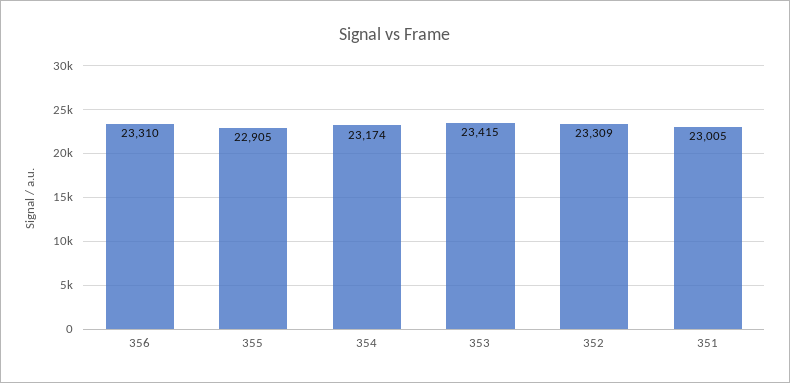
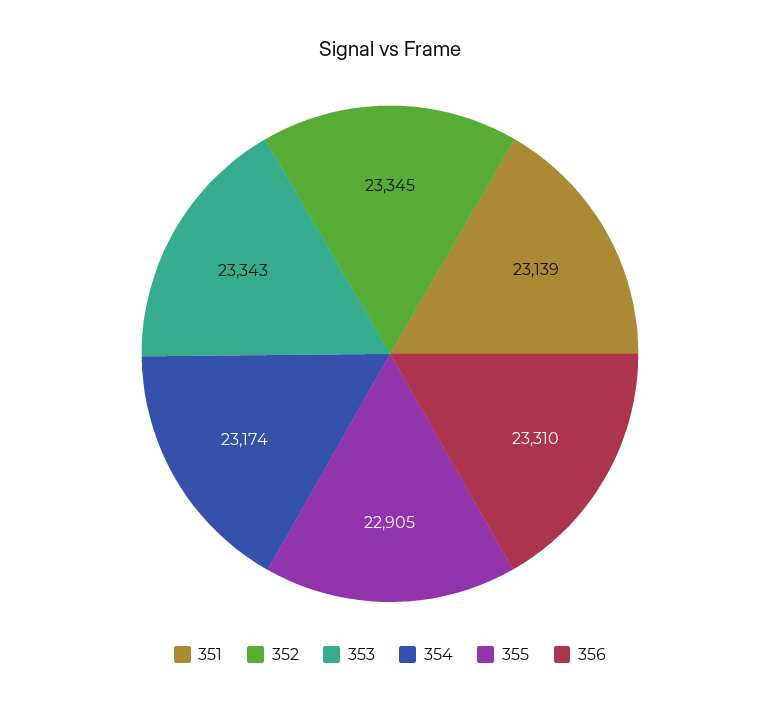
353: 23415 -> 23343
352: 23309 -> 23345
351: 23005 -> 23139

